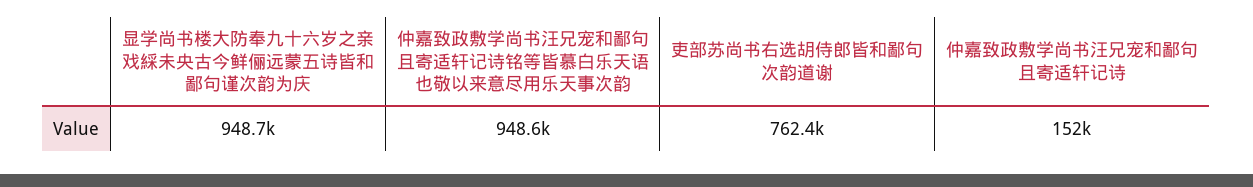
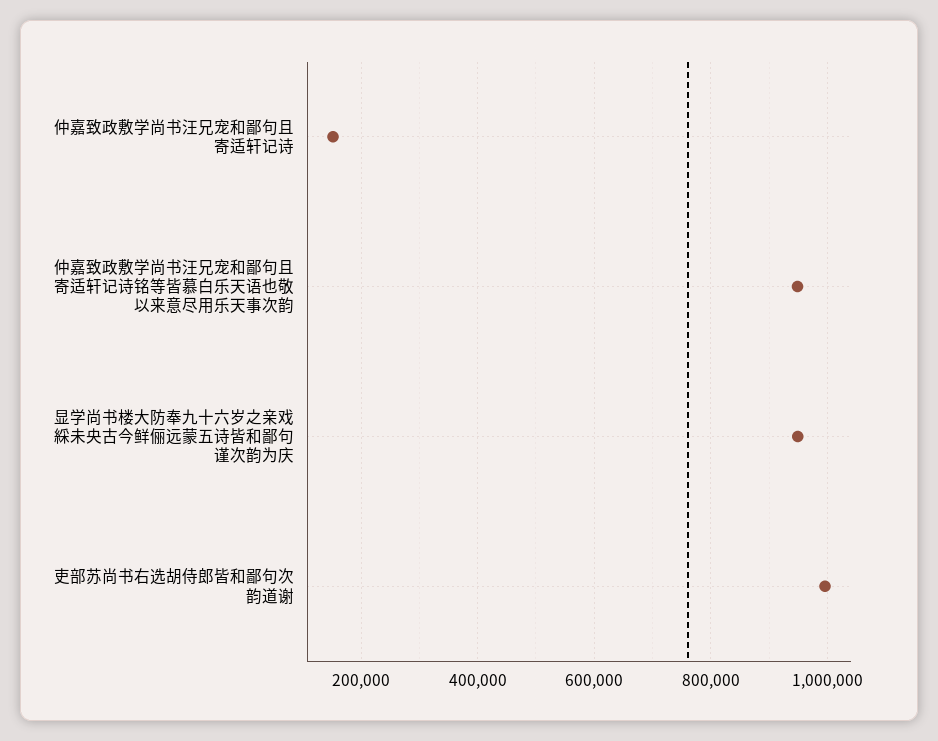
吏部苏尚书右选胡侍郎皆和鄙句次韵道谢: 762400 -> 1000000

